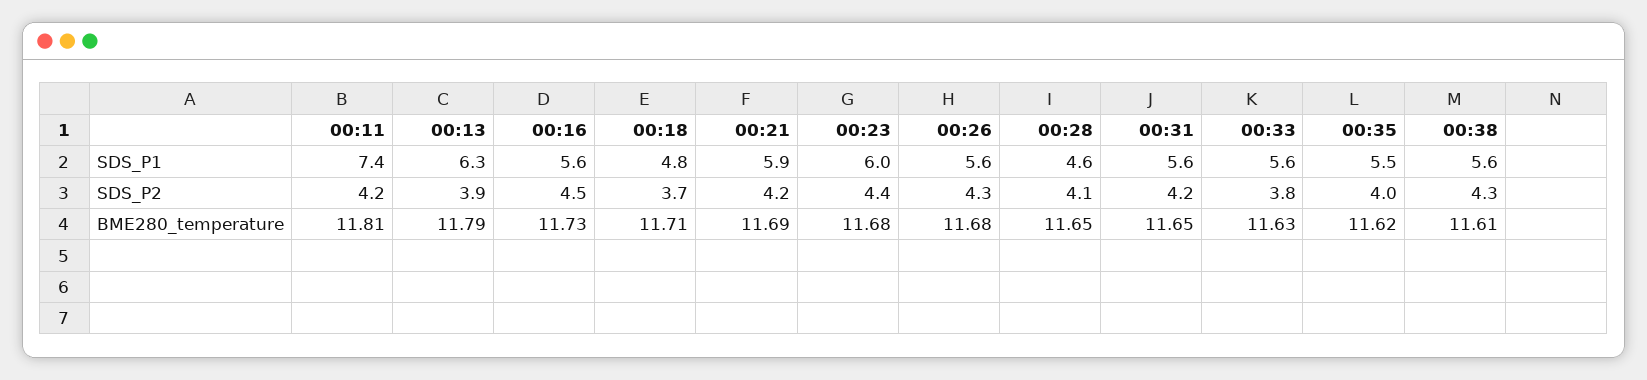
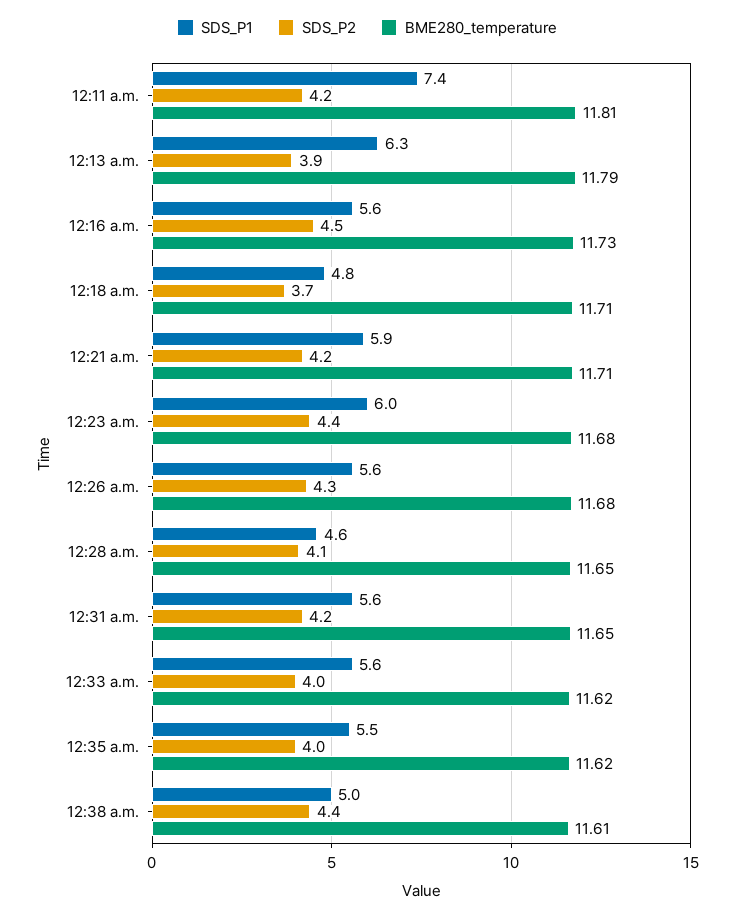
SDS_P1, 00:38: 5.6 -> 5
SDS_P2, 00:33: 3.8 -> 4
SDS_P2, 00:38: 4.3 -> 4.4
BME280_temperature, 00:21: 11.69 -> 11.71
BME280_temperature, 00:33: 11.63 -> 11.62

